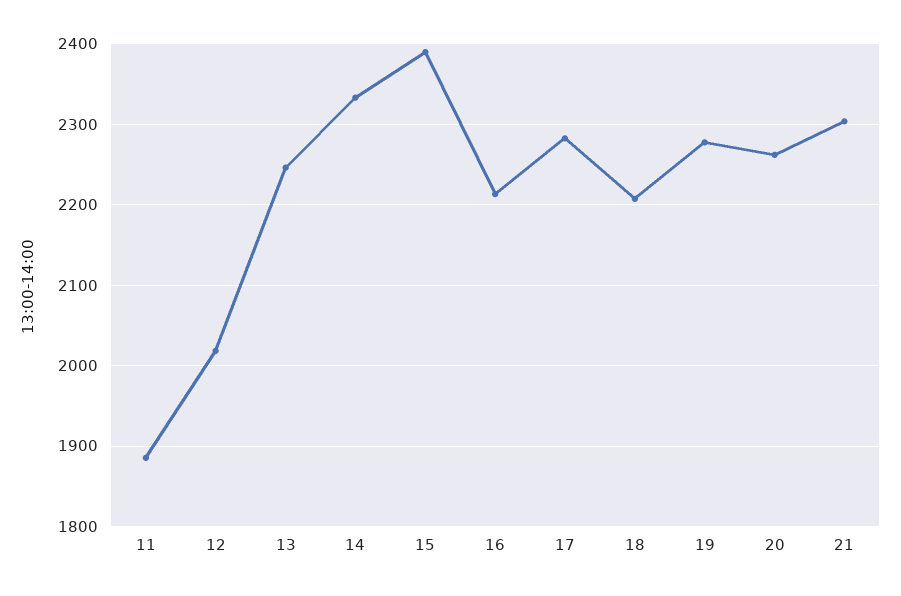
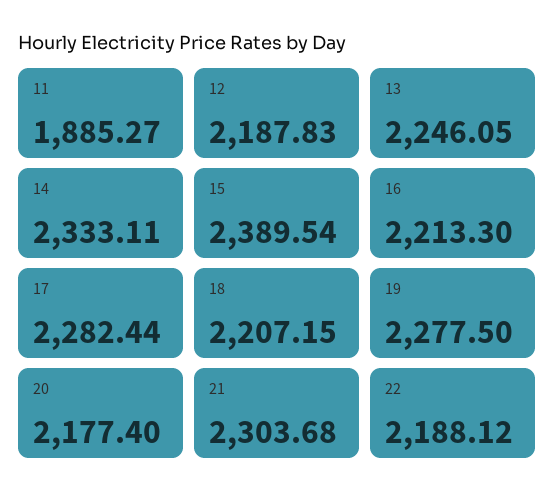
12: 2020 -> 2187.83
20: 2260 -> 2177.4
22: none -> 2188.12

